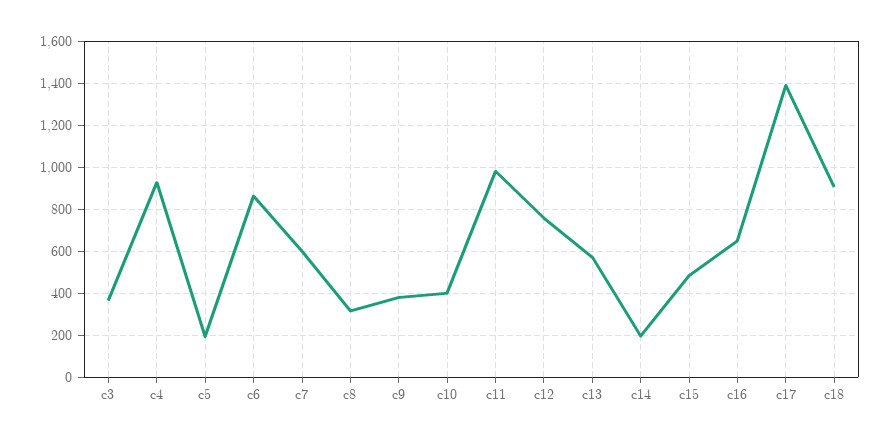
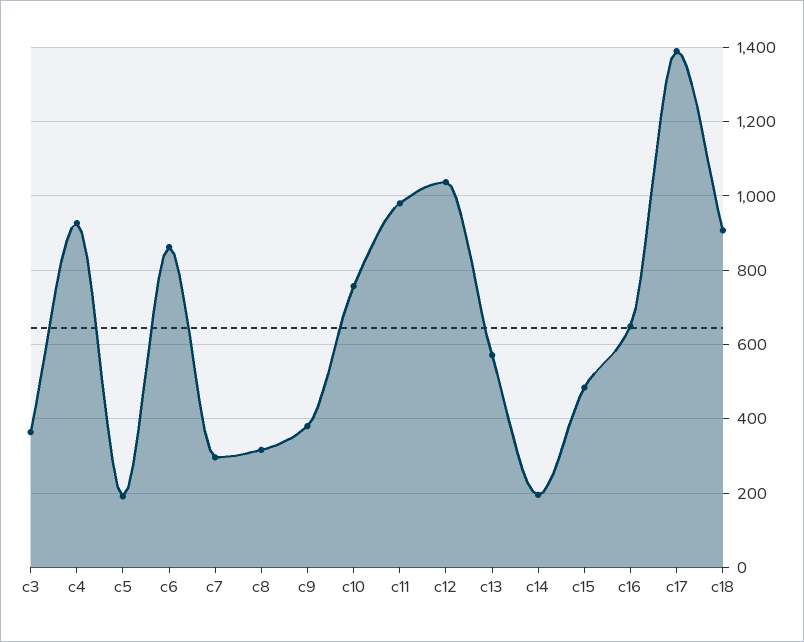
c7: 600 -> 300
c10: 400 -> 760
c12: 750 -> 1040

